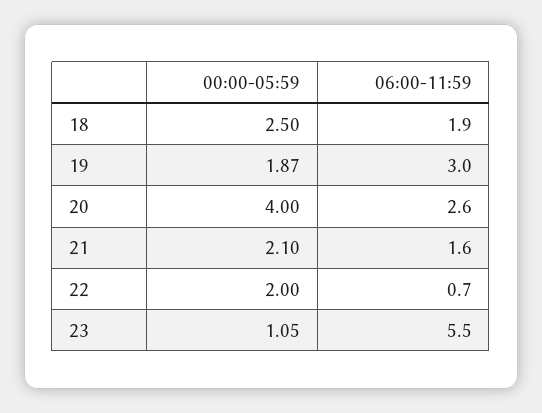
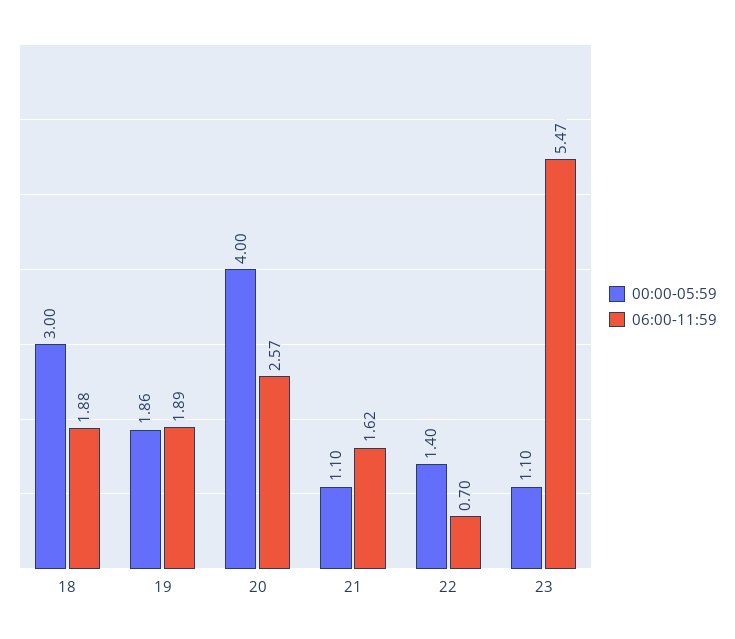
00:00-05:59, 18: 2.5 -> 3
00:00-05:59, 19: 1.87 -> 1.86
06:00-11:59, 19: 3 -> 1.89
00:00-05:59, 21: 2.1 -> 1.1
00:00-05:59, 22: 2 -> 1.4
00:00-05:59, 23: 1.05 -> 1.1

